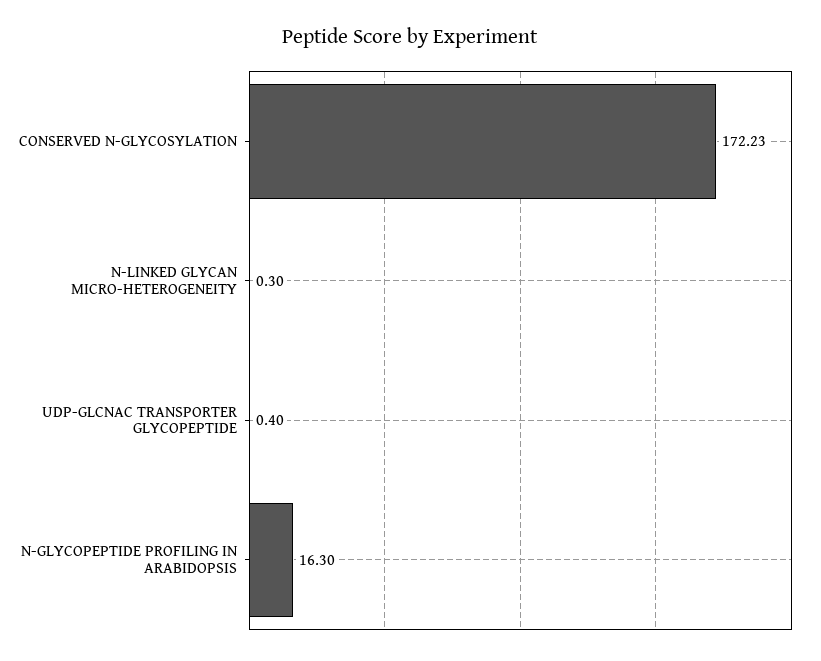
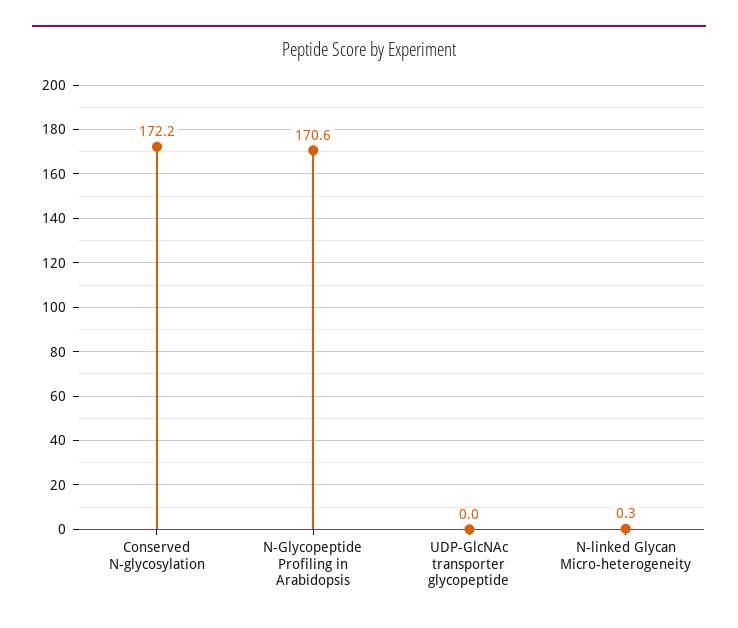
UDP-GLCNAC TRANSPORTER GLYCOPEPTIDE: 0.4 -> 0
N-GLYCOPEPTIDE PROFILING IN ARABIDOPSIS: 16.3 -> 170.6

